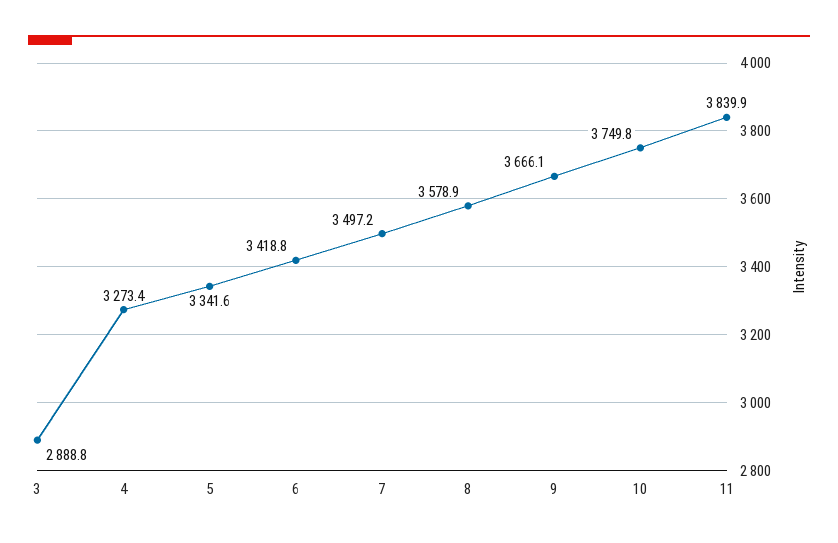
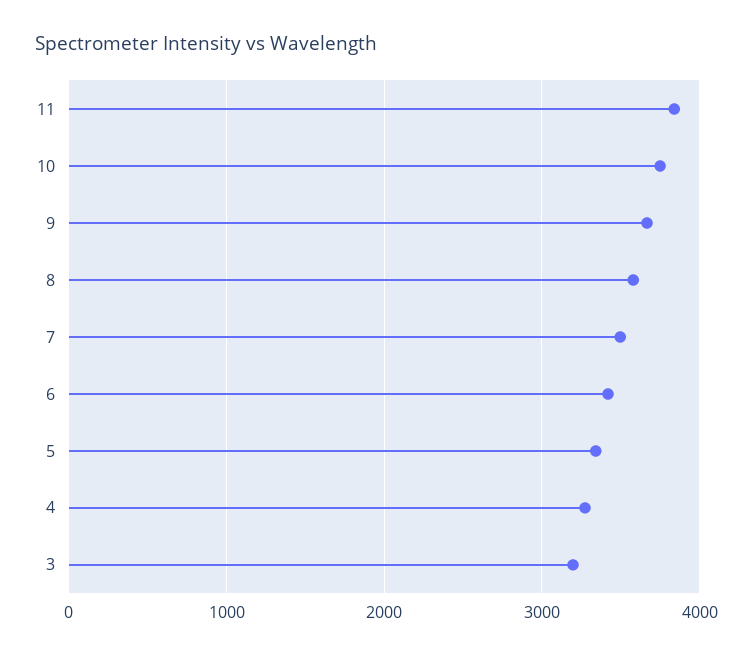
3: 2888.8 -> 3200

